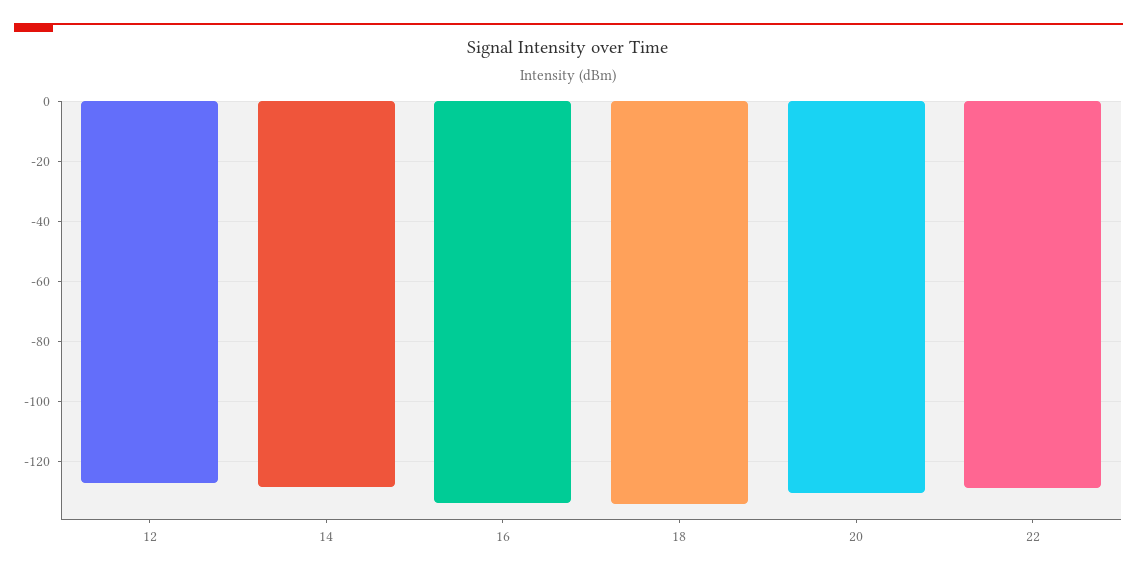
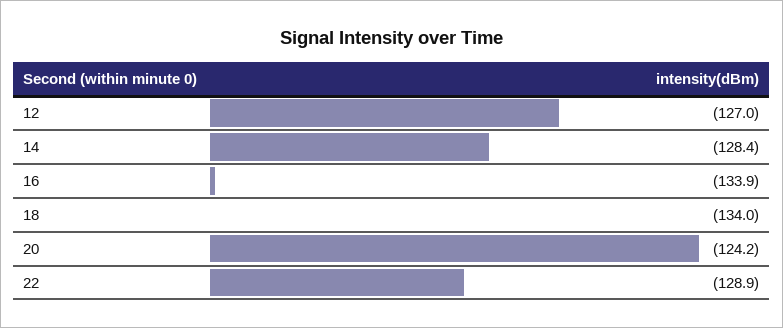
20: -130 -> -124.2

